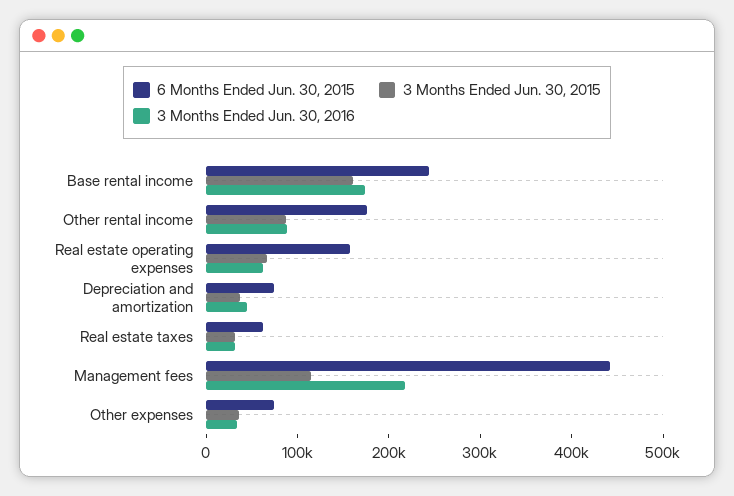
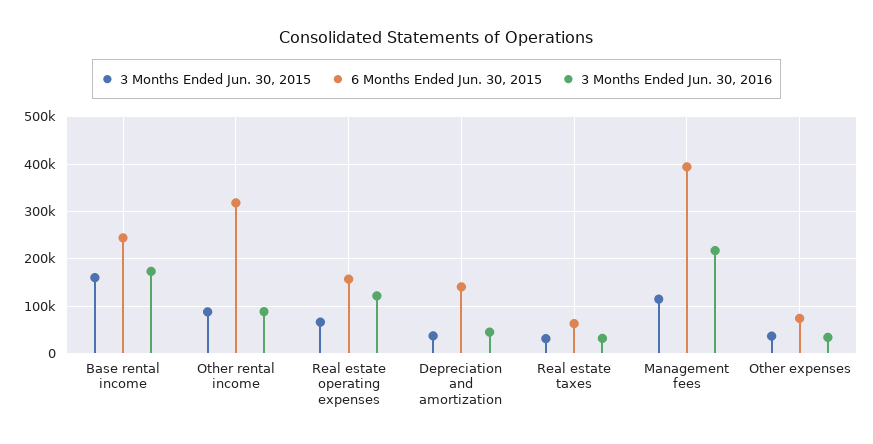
6 Months Ended Jun. 30, 2015, Other rental income: 180000 -> 320000
3 Months Ended Jun. 30, 2016, Real estate operating expenses: 60000 -> 120000
6 Months Ended Jun. 30, 2015, Depreciation and amortization: 80000 -> 140000
6 Months Ended Jun. 30, 2015, Management fees: 440000 -> 400000

